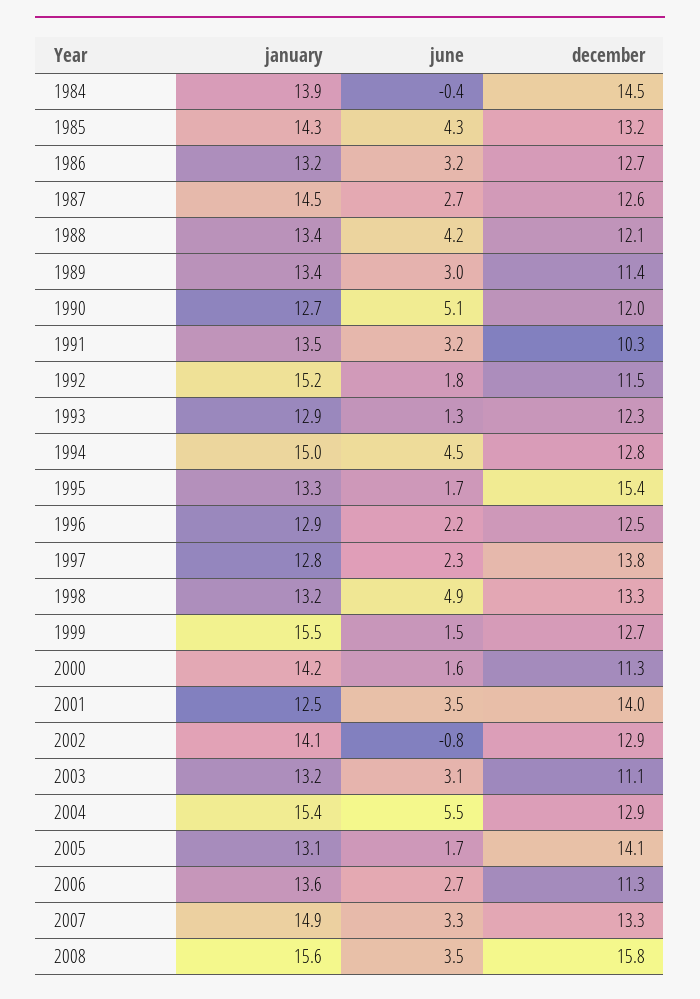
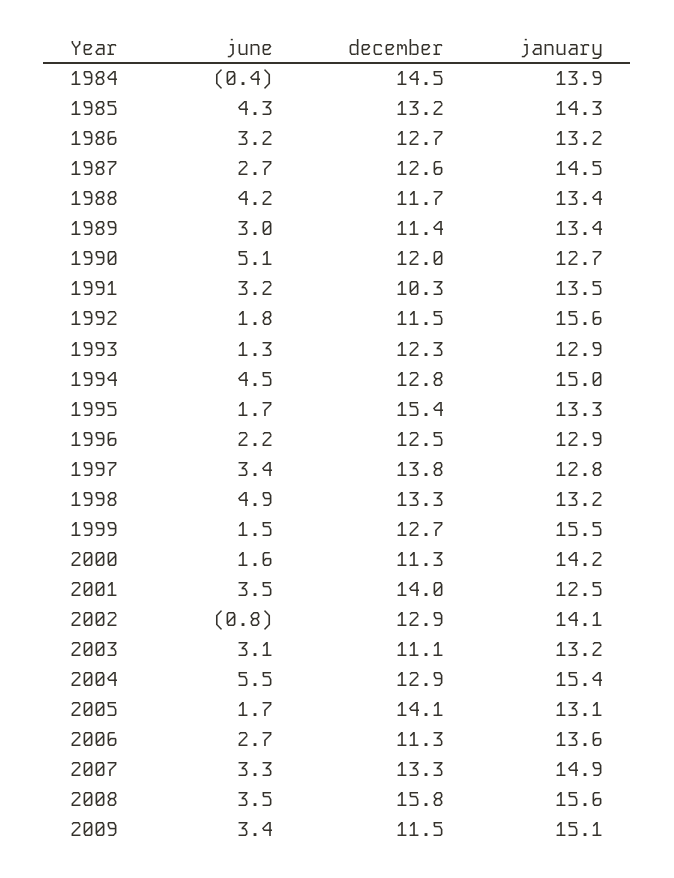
december, 1988: 12.1 -> 11.7
january, 1992: 15.2 -> 15.6
june, 1997: 2.3 -> 3.4
june, 2009: none -> 3.4
december, 2009: none -> 11.5
january, 2009: none -> 15.1

